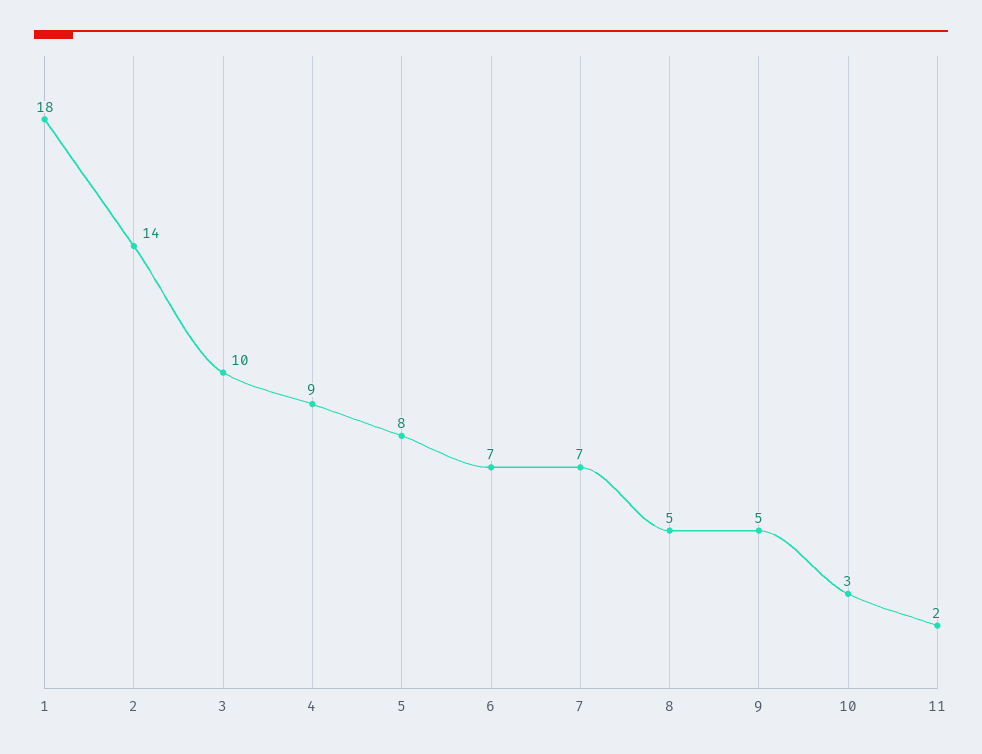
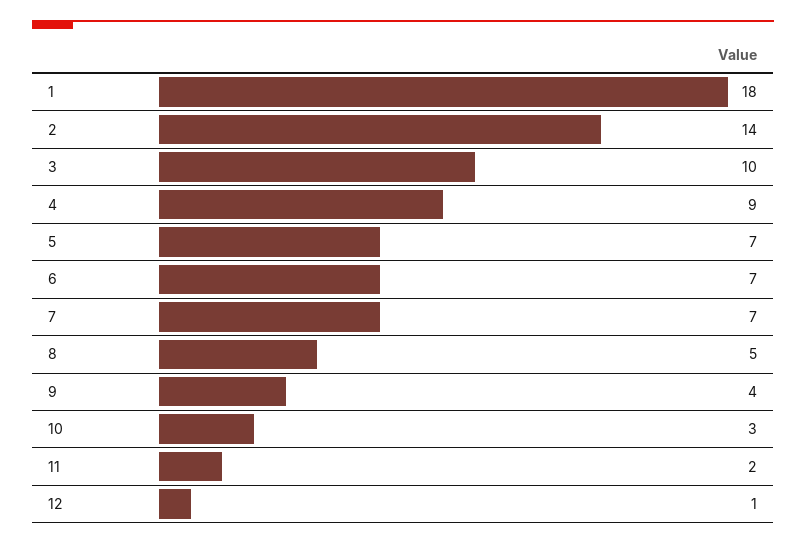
5: 8 -> 7
9: 5 -> 4
12: none -> 1

